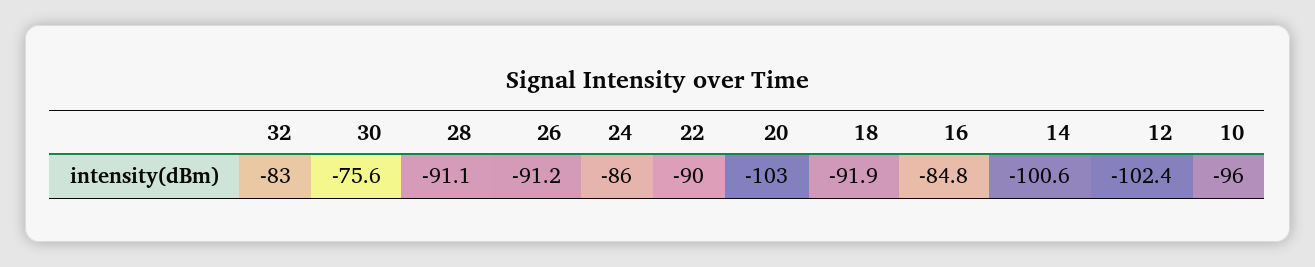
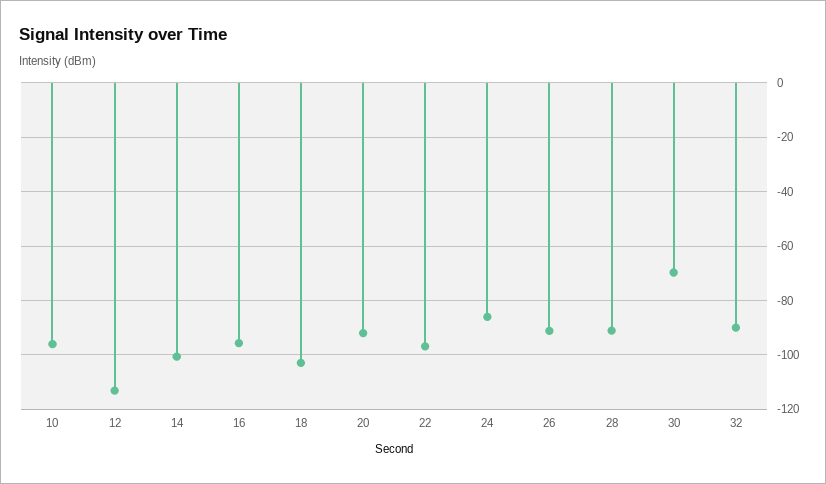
32: -83 -> -90
30: -75.6 -> -70
22: -90 -> -97.5
20: -103 -> -92.5
18: -91.9 -> -102.5
16: -84.8 -> -95
12: -102.4 -> -112.5

